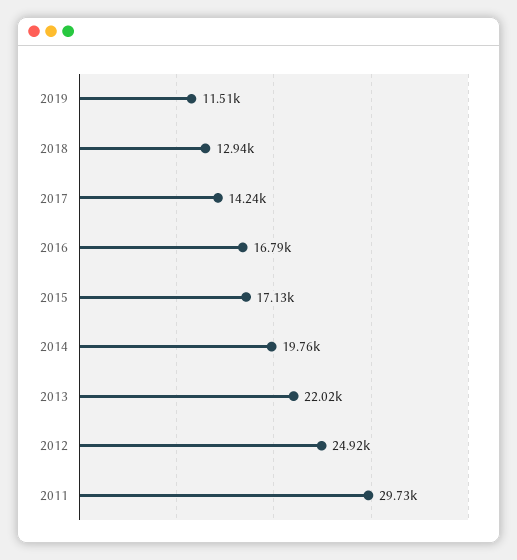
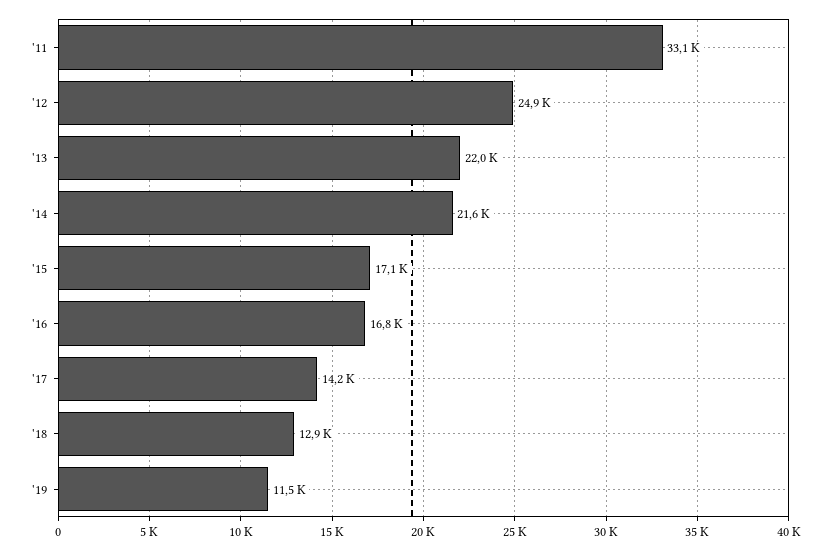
2014: 19760 -> 21600
2011: 29730 -> 33100

